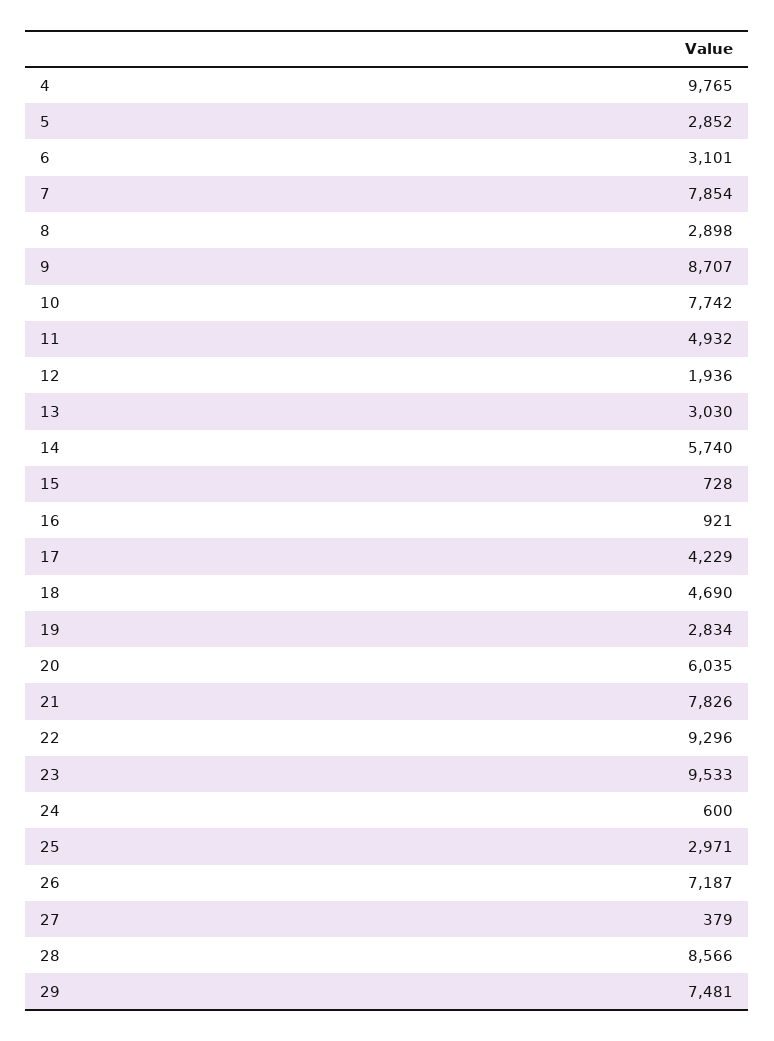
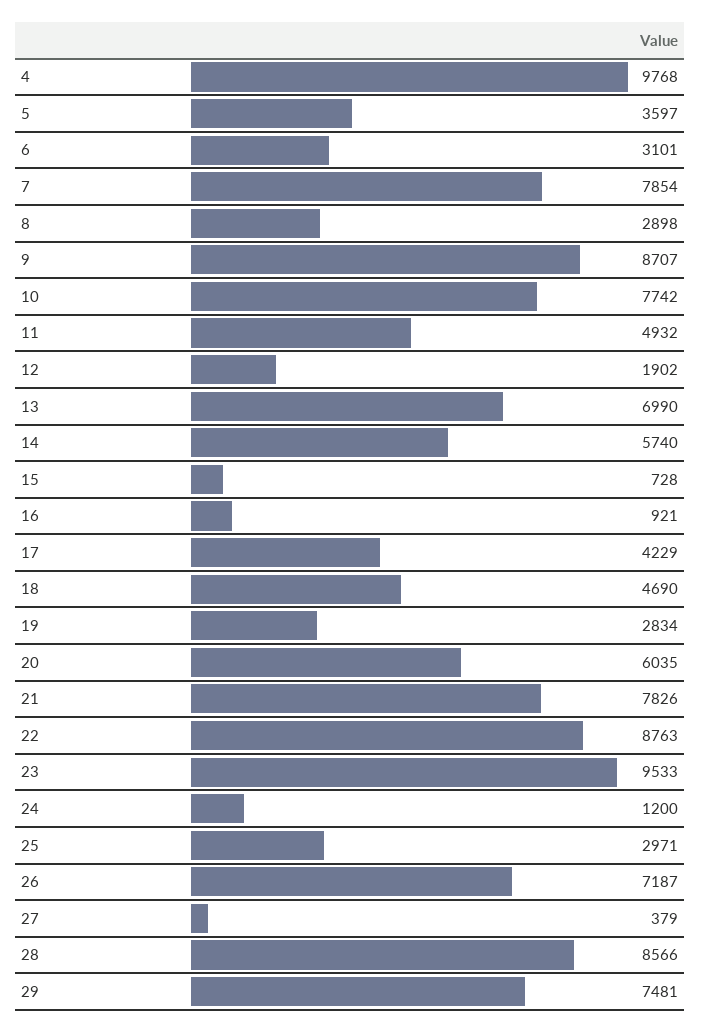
4: 9765 -> 9768
5: 2852 -> 3597
12: 1936 -> 1902
13: 3030 -> 6990
22: 9296 -> 8763
24: 600 -> 1200

